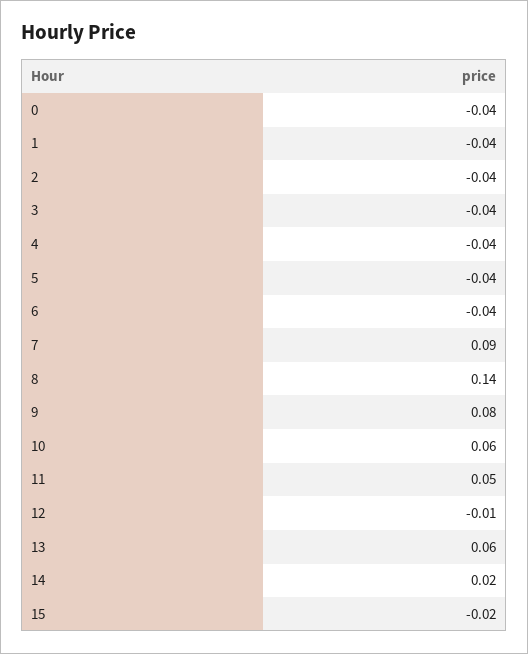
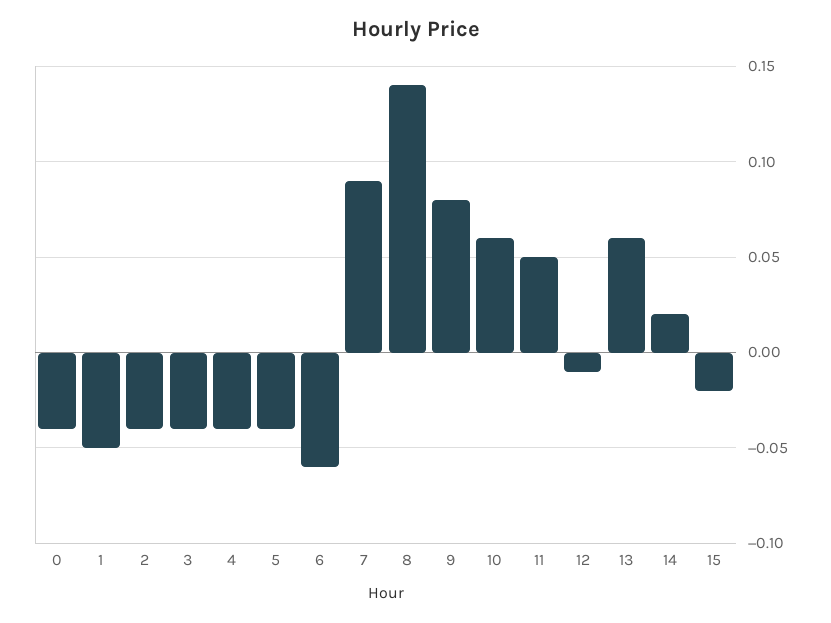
1: -0.04 -> -0.05
6: -0.04 -> -0.06

